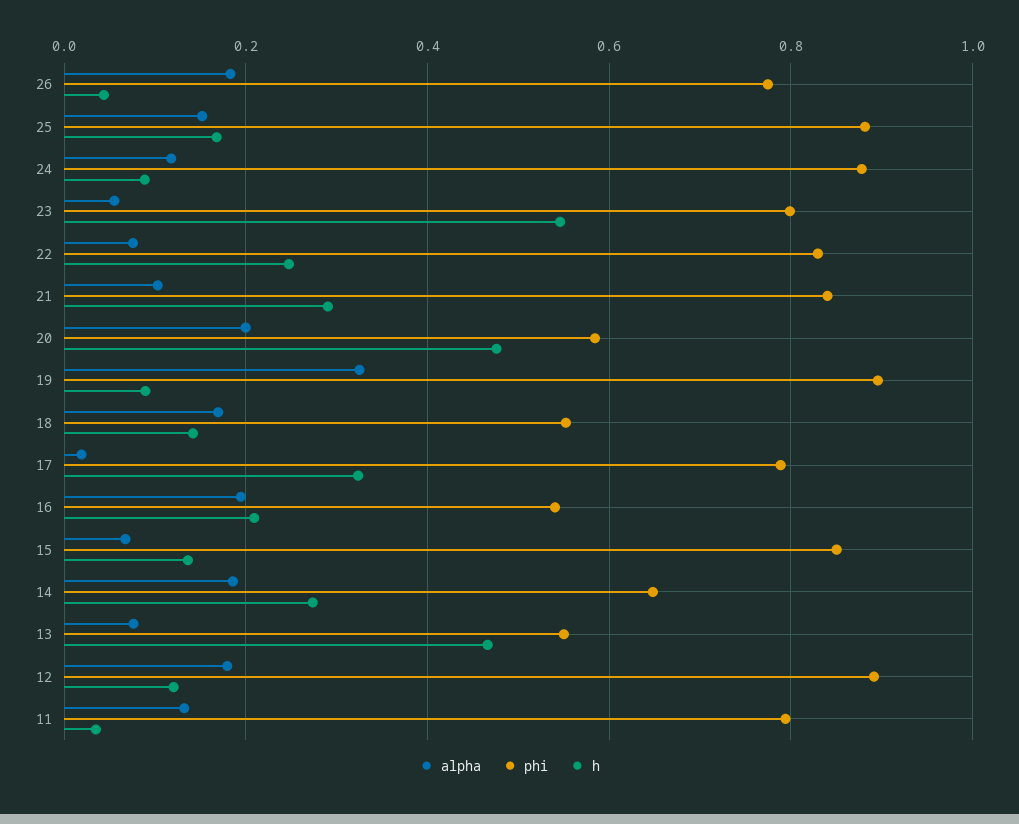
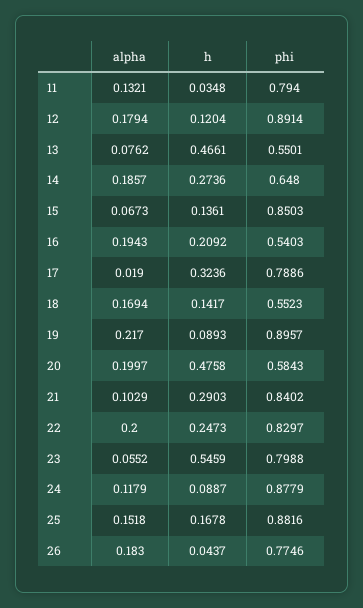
alpha, 22: 0.08 -> 0.2
alpha, 19: 0.32 -> 0.217

